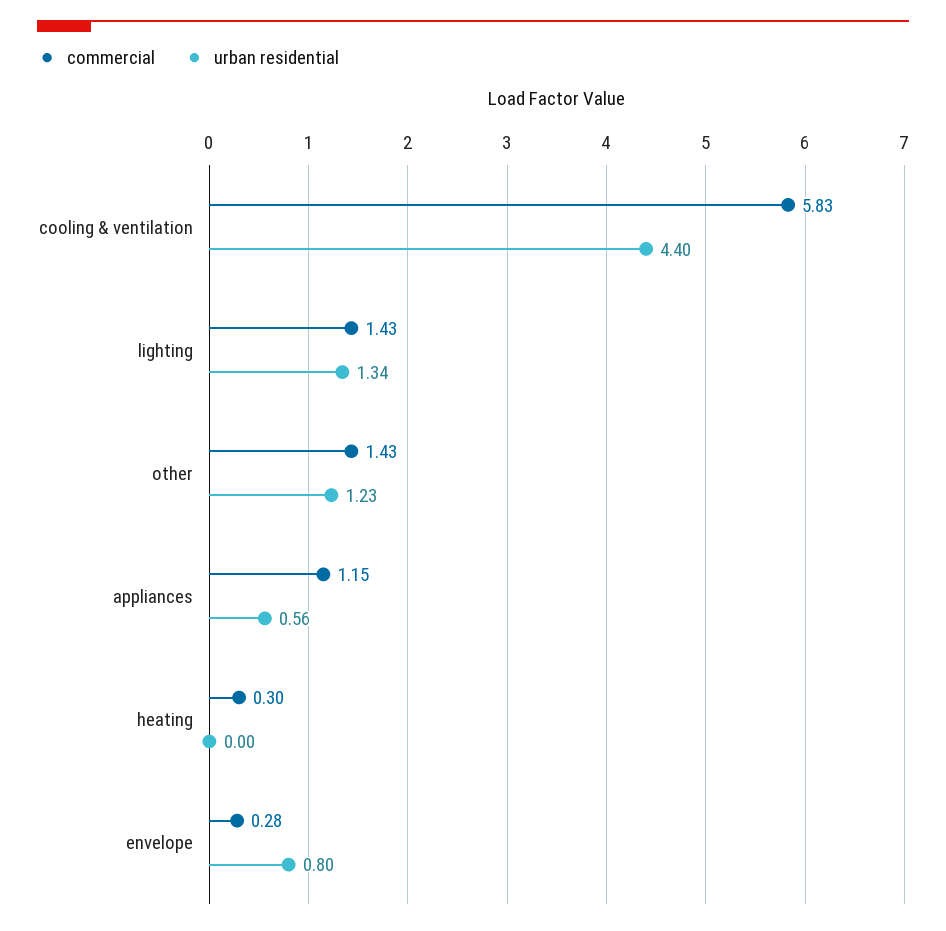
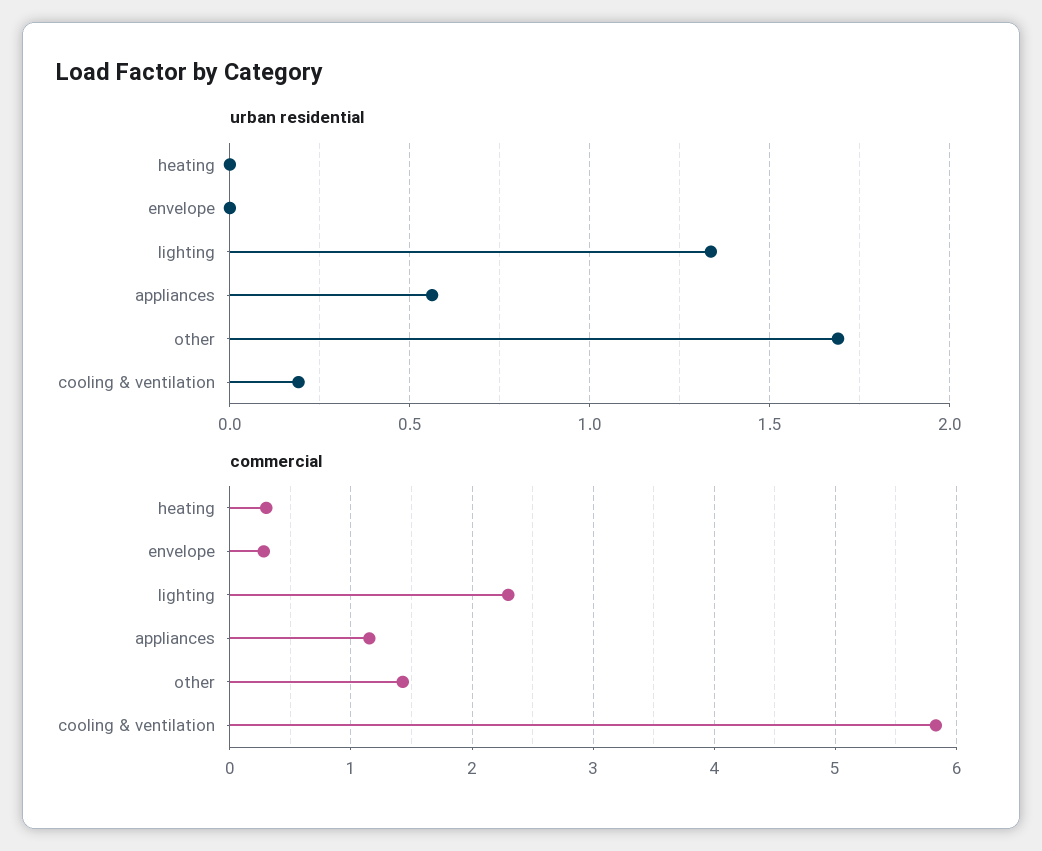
urban residential, cooling & ventilation: 4.4 -> 0.2
commercial, lighting: 1.43 -> 2.3
urban residential, other: 1.23 -> 1.7
urban residential, envelope: 0.8 -> 0

